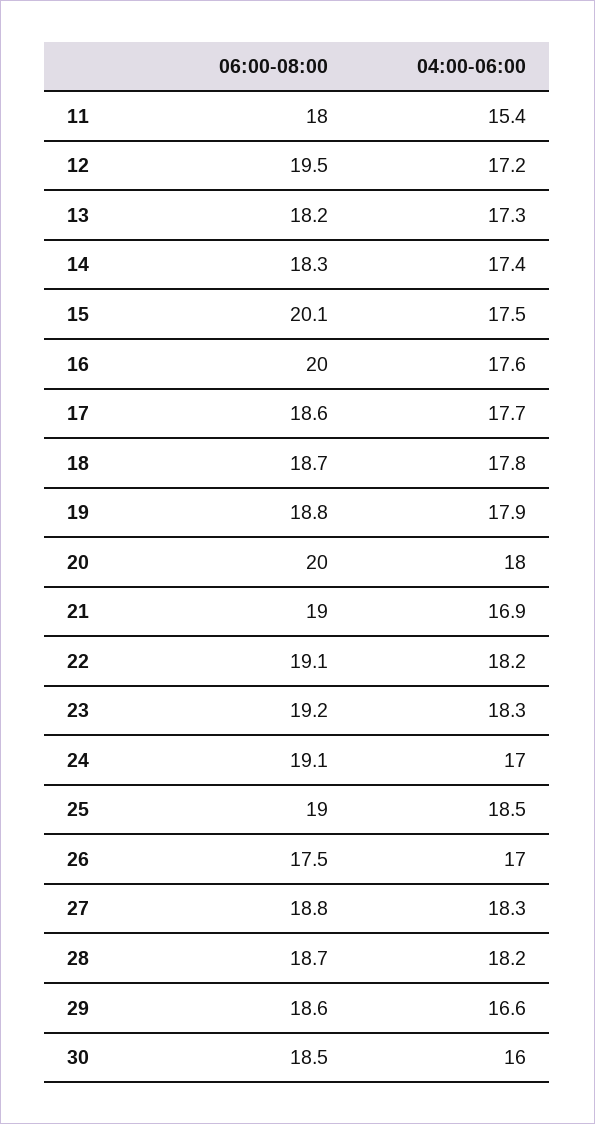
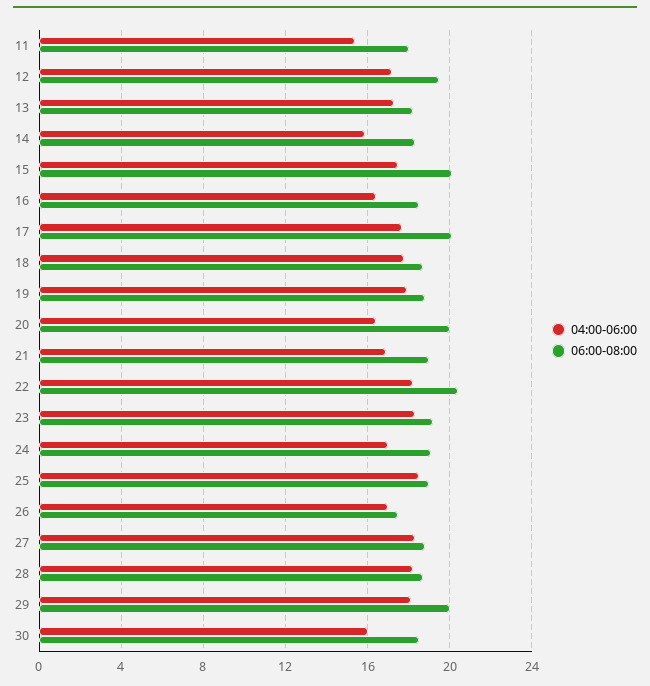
04:00-06:00, 14: 17.4 -> 16
06:00-08:00, 16: 20 -> 18.5
04:00-06:00, 16: 17.6 -> 16.5
06:00-08:00, 17: 18.6 -> 20
04:00-06:00, 20: 18 -> 16.5
06:00-08:00, 22: 19.1 -> 20.5
06:00-08:00, 29: 18.6 -> 20
04:00-06:00, 29: 16.6 -> 18

